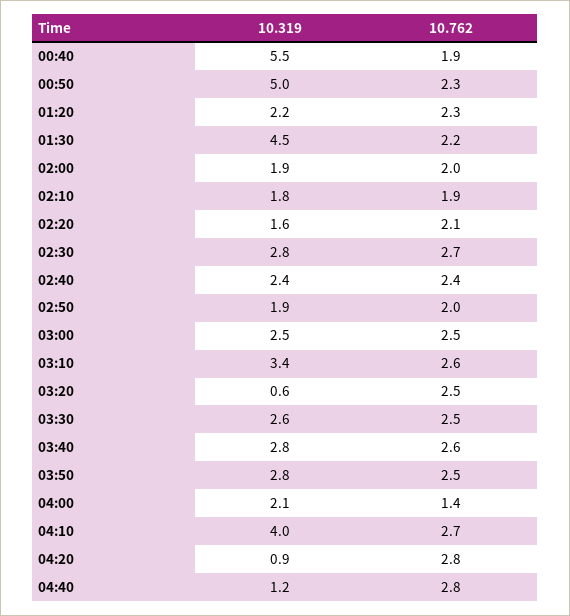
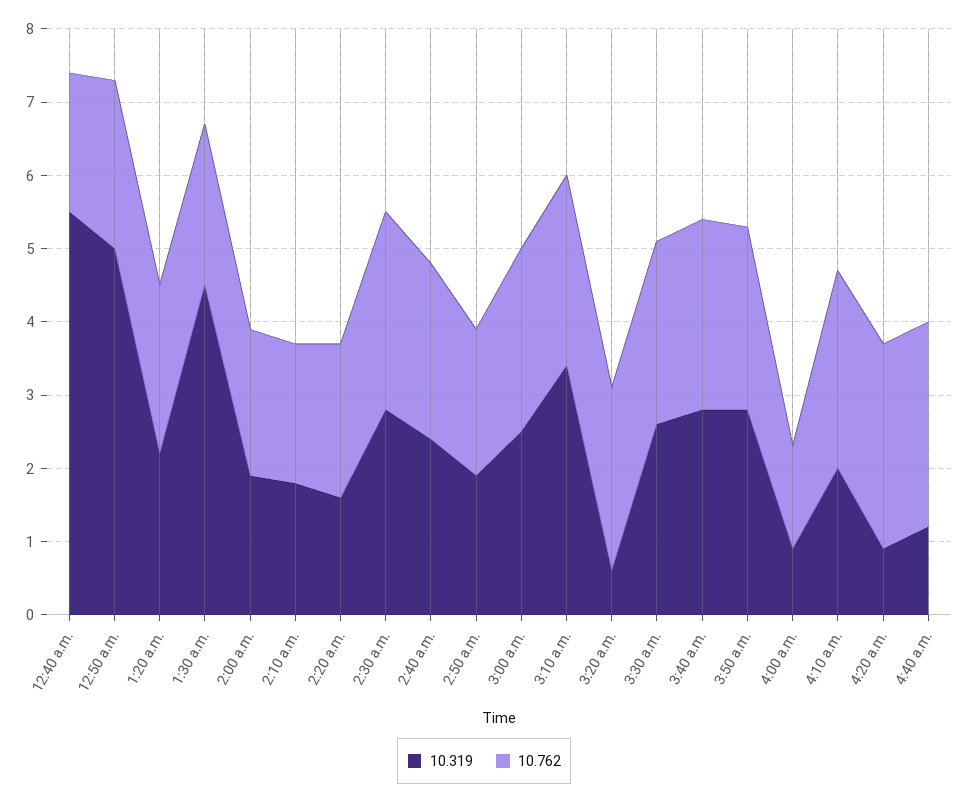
10.319, 04:00: 2.1 -> 1
10.319, 04:10: 4 -> 2

